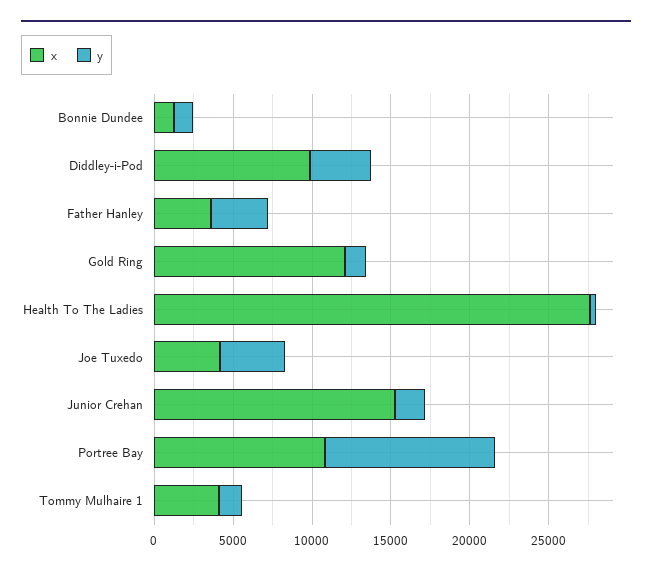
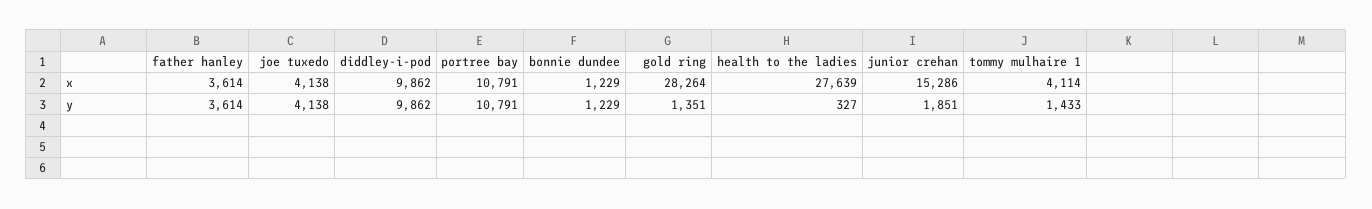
y, Diddley-i-Pod: 4000 -> 9862
x, Gold Ring: 12000 -> 28264

